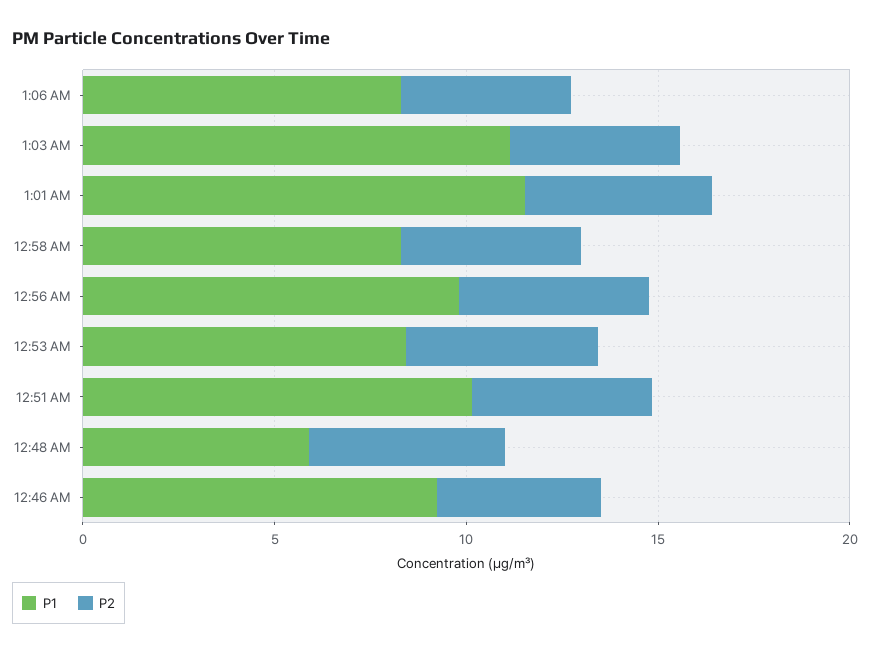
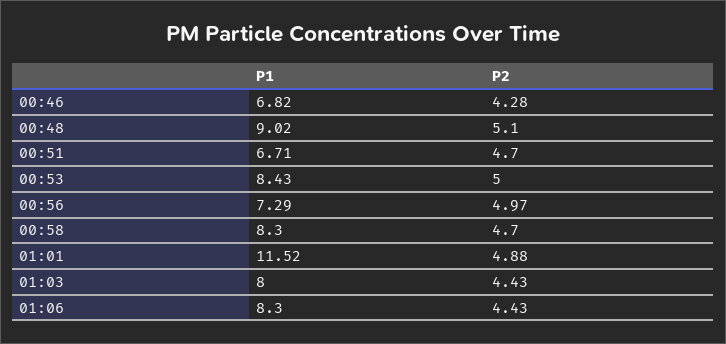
P1, 1:03 AM: 11 -> 8
P1, 12:56 AM: 10 -> 7.29
P1, 12:51 AM: 10 -> 6.71
P1, 12:48 AM: 6 -> 9.02
P1, 12:46 AM: 9 -> 6.82

